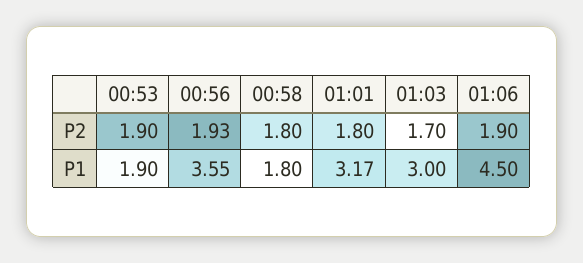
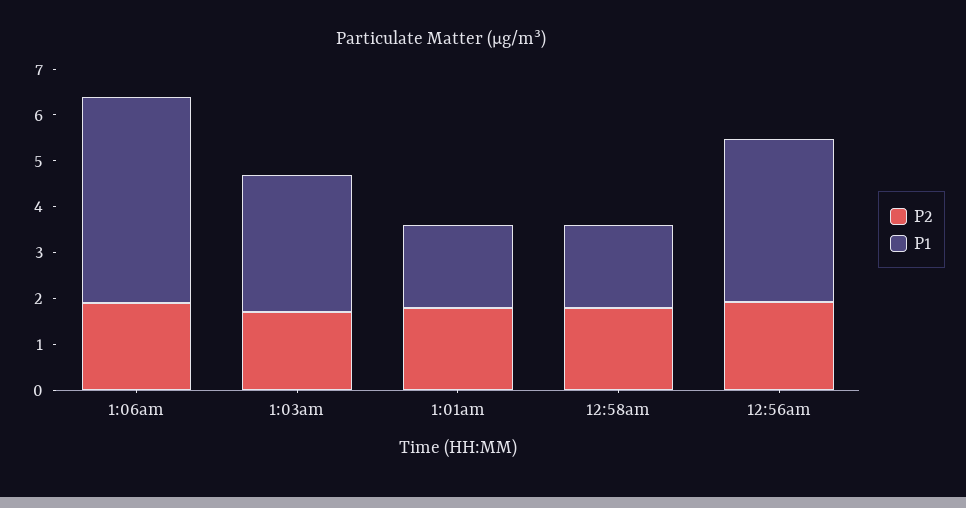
P2, 00:53: 1.9 -> none
P1, 00:53: 1.9 -> none
P1, 01:01: 3.17 -> 1.8

